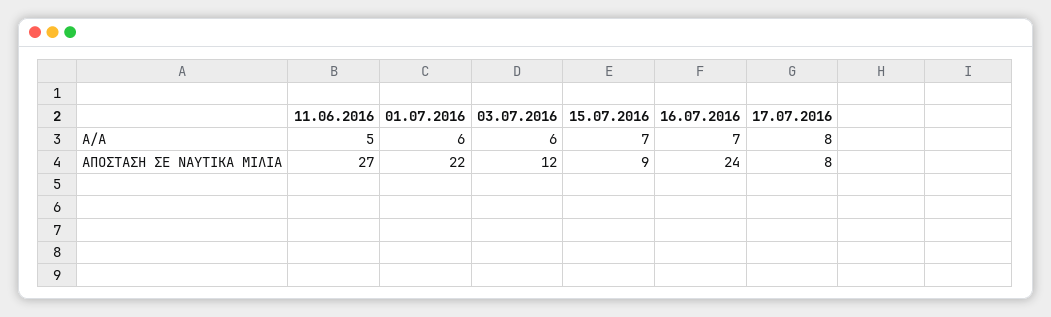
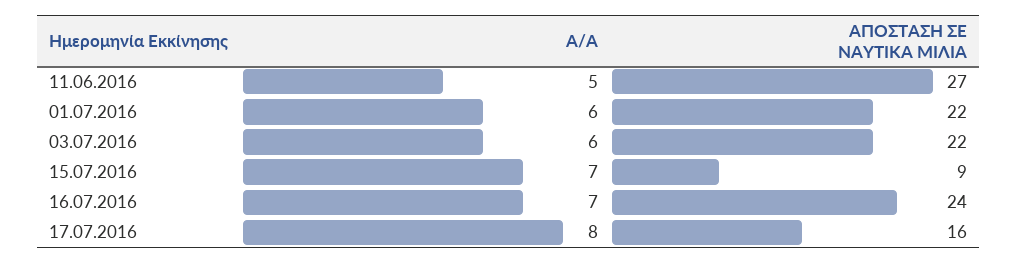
03.07.2016, ΑΠΟΣΤΑΣΗ ΣΕ ΝΑΥΤΙΚΑ ΜΙΛΙΑ: 12 -> 22
17.07.2016, ΑΠΟΣΤΑΣΗ ΣΕ ΝΑΥΤΙΚΑ ΜΙΛΙΑ: 8 -> 16

